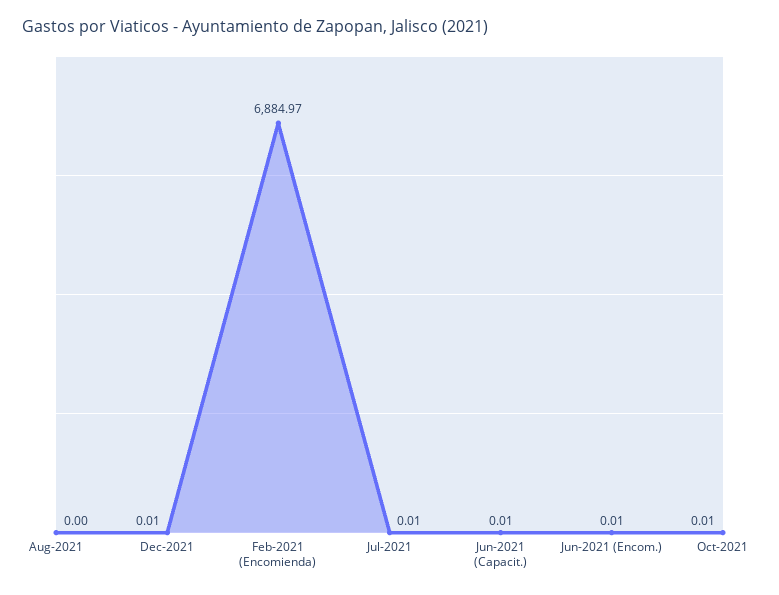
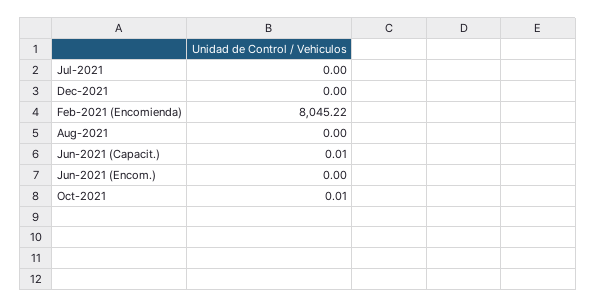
Dec-2021: 0.01 -> 0
Feb-2021 (Encomienda): 6884.97 -> 8045.22
Jul-2021: 0.01 -> 0
Jun-2021 (Encom.): 0.01 -> 0

